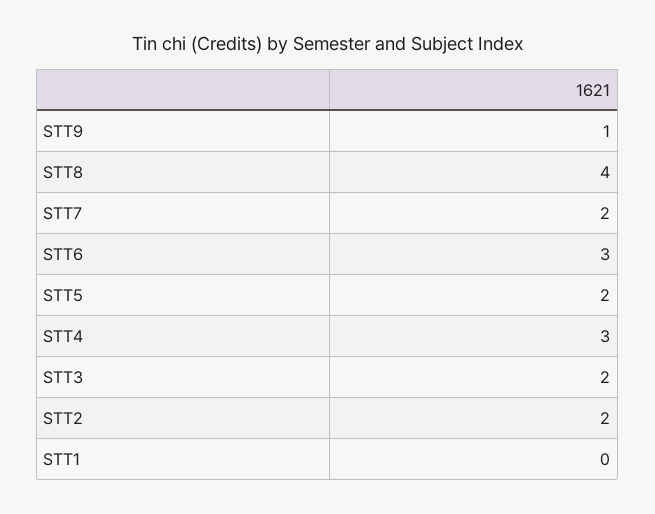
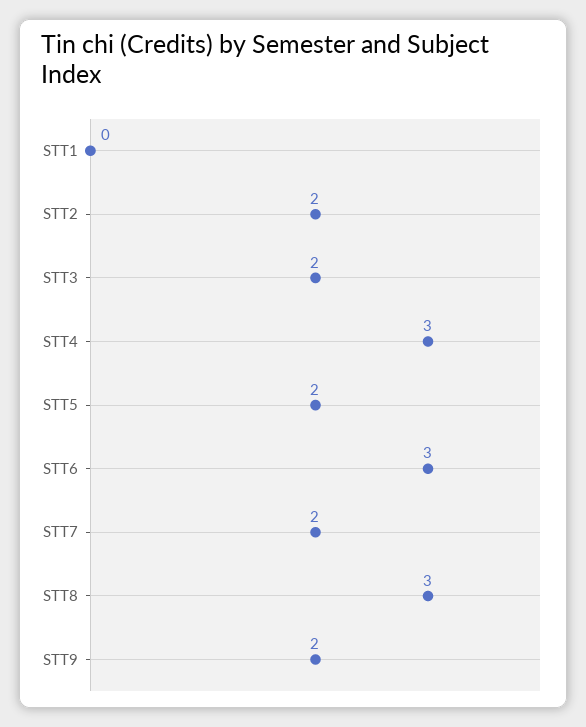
STT9: 1 -> 2
STT8: 4 -> 3

